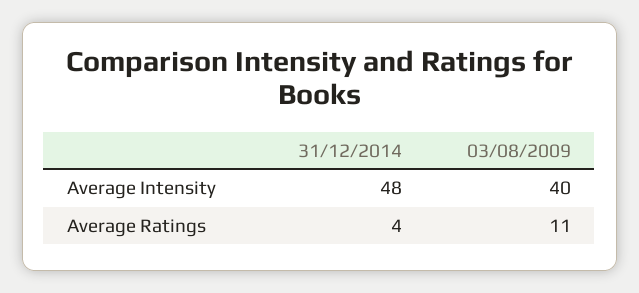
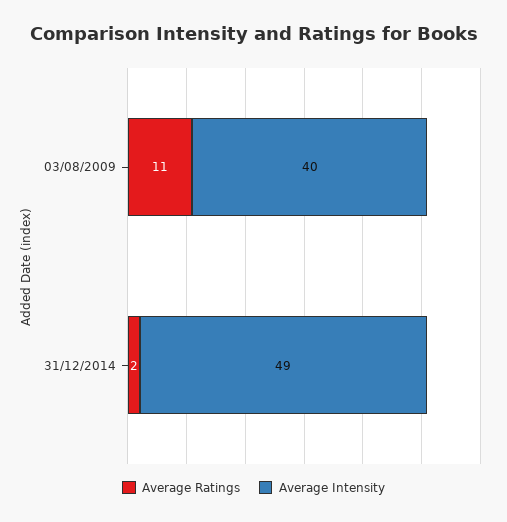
Average Intensity, 31/12/2014: 48 -> 49
Average Ratings, 31/12/2014: 4 -> 2

